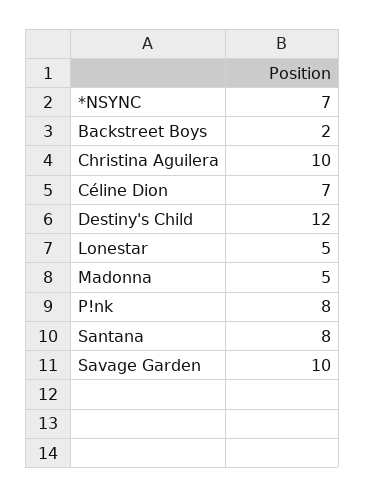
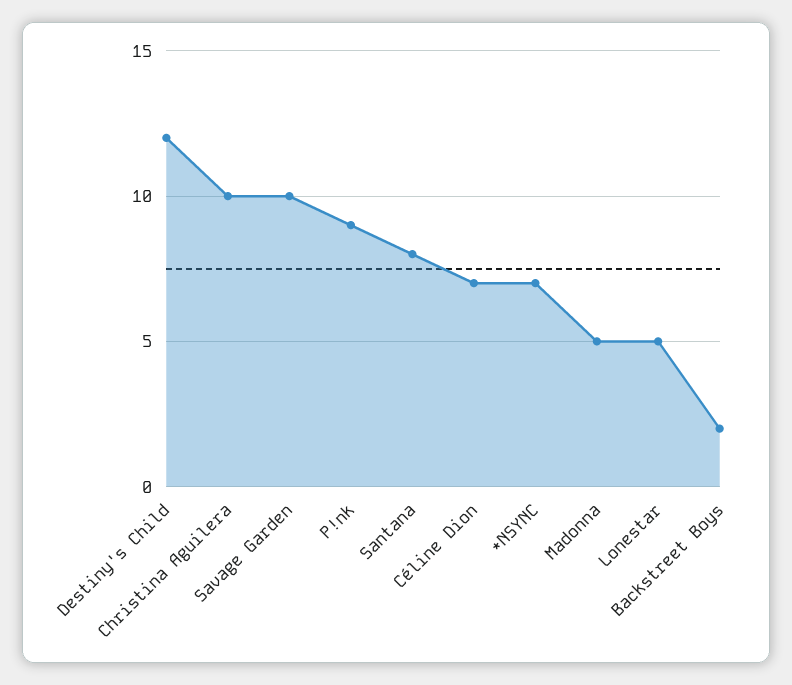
P!nk: 8 -> 9

